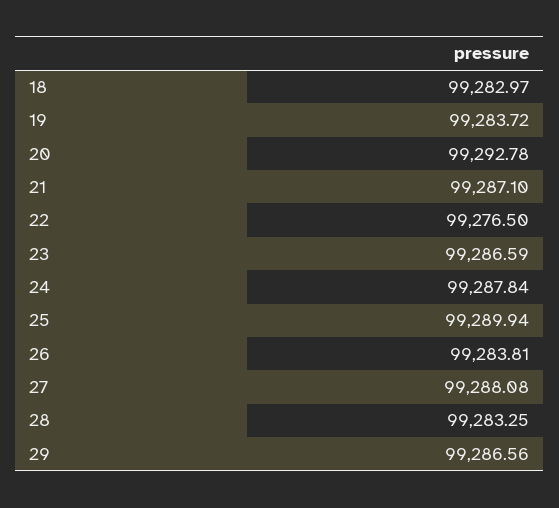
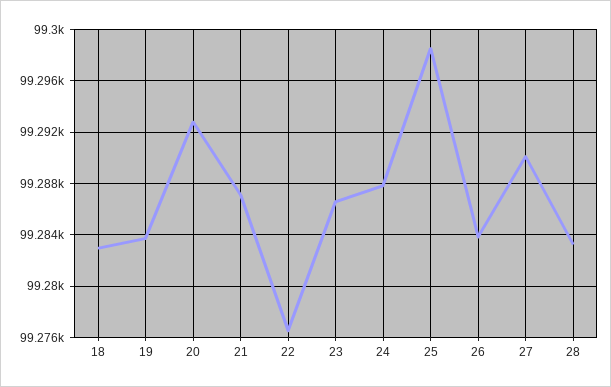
25: 99289.94 -> 99298.5
27: 99288.08 -> 99290
29: 99286.56 -> none

